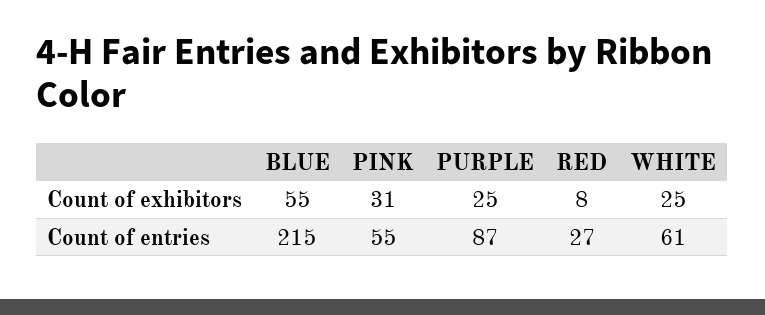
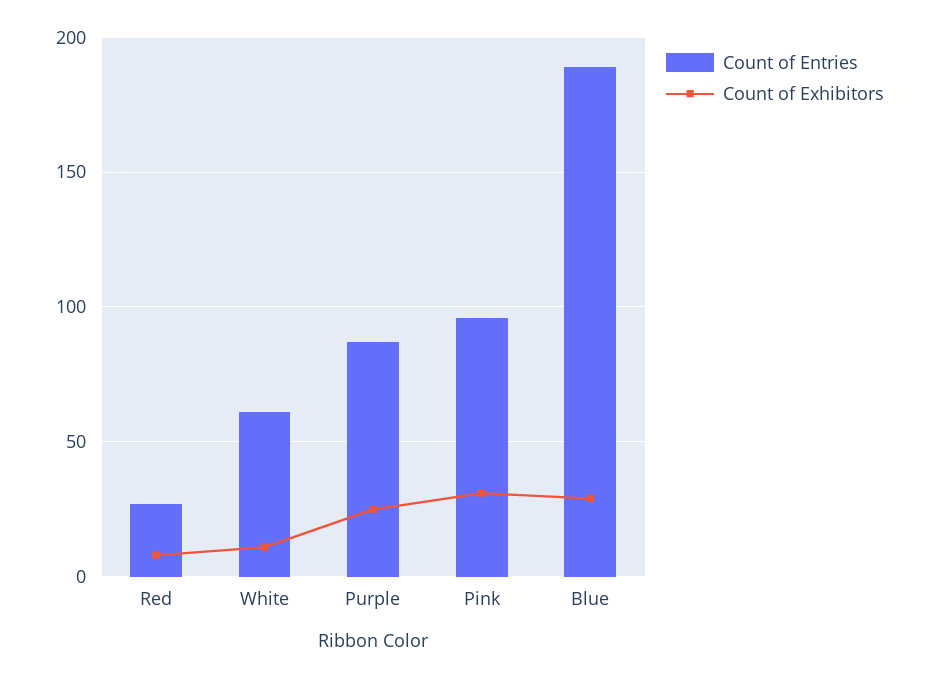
Count of exhibitors, BLUE: 55 -> 30
Count of exhibitors, WHITE: 25 -> 10
Count of entries, BLUE: 215 -> 190
Count of entries, PINK: 55 -> 95

